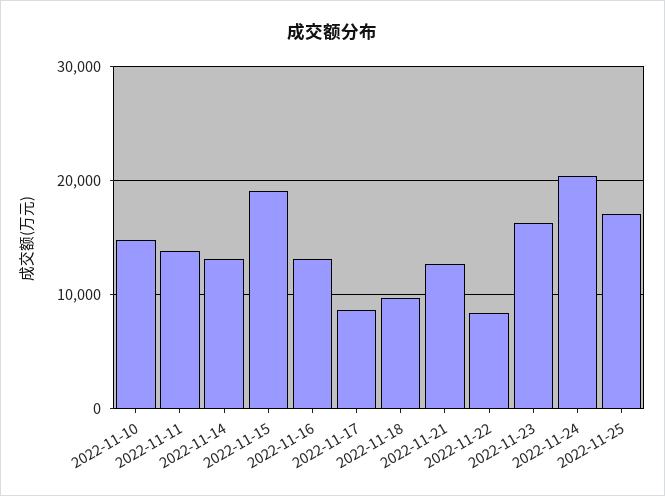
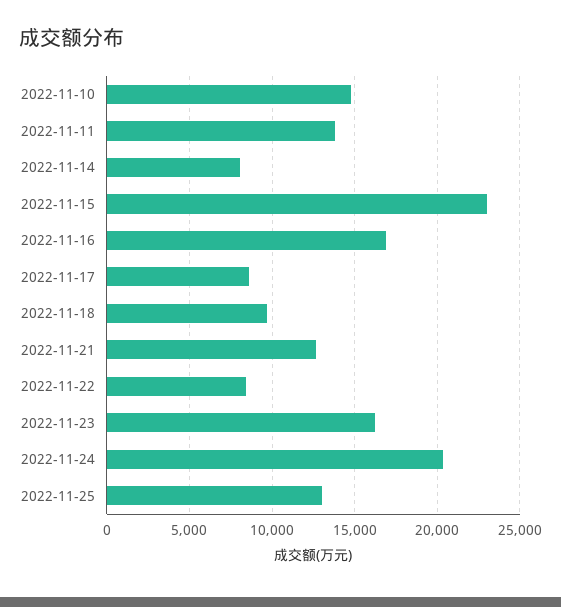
2022-11-14: 13000 -> 8000
2022-11-15: 19000 -> 23000
2022-11-16: 13000 -> 17000
2022-11-25: 17000 -> 13000

